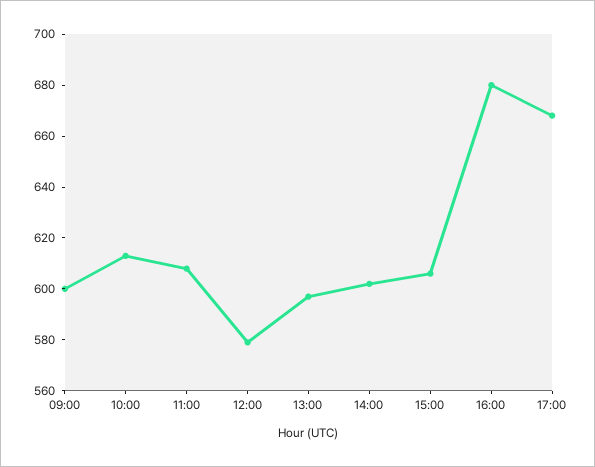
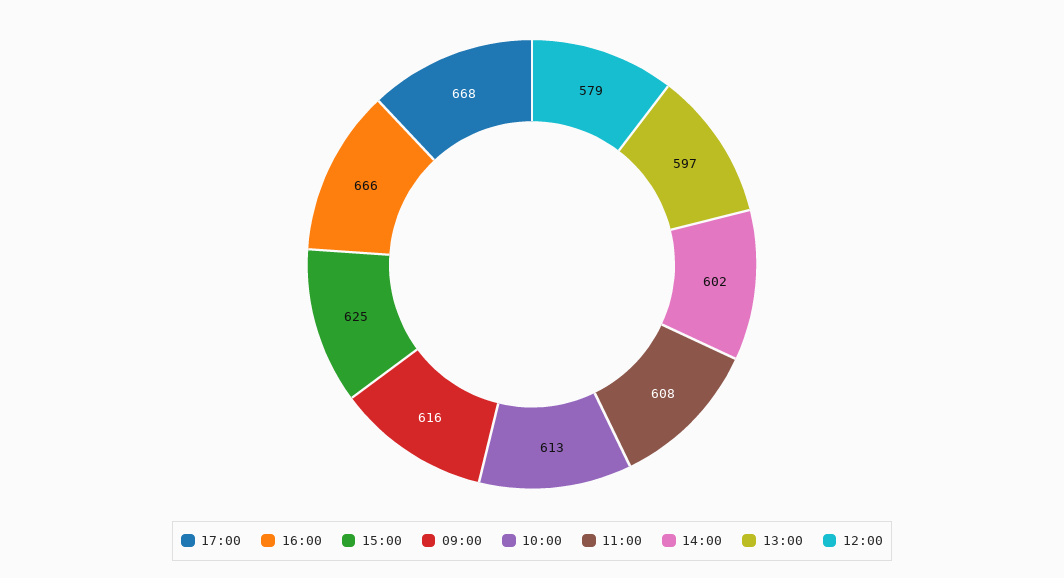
09:00: 600 -> 616
15:00: 605 -> 625
16:00: 680 -> 666

